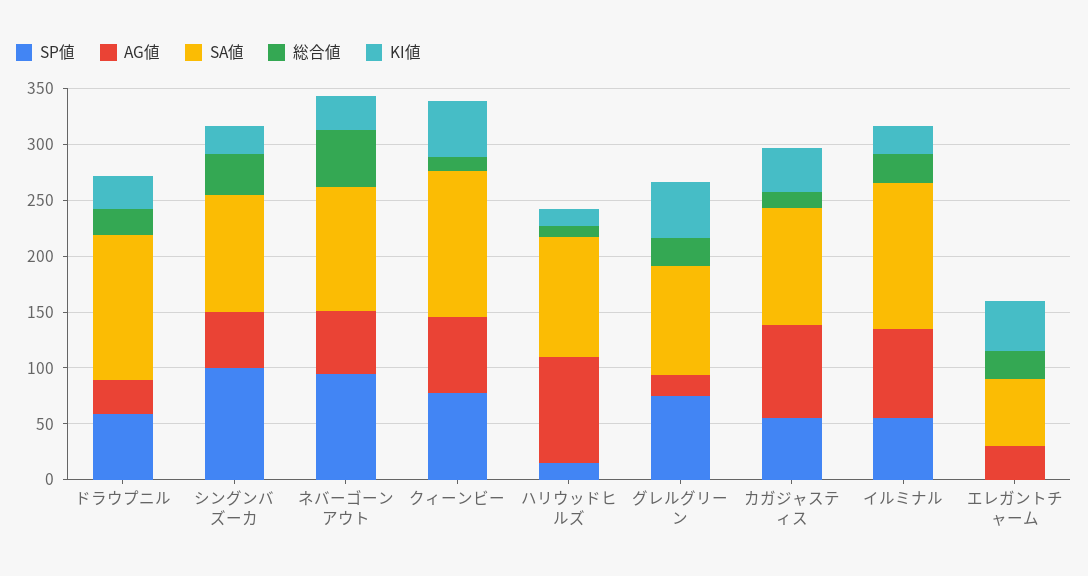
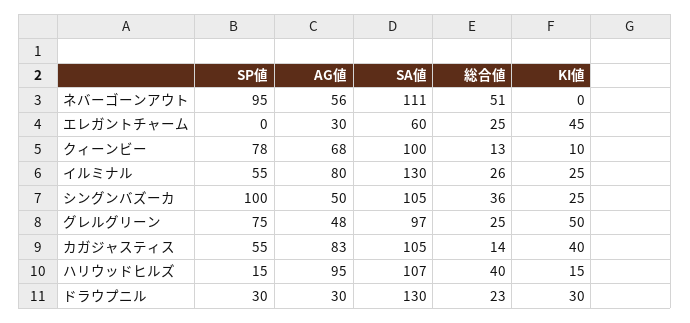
SP値, ドラウプニル: 60 -> 30
KI値, ネバーゴーンアウト: 30 -> 0
SA値, クィーンビー: 130 -> 100
KI値, クィーンビー: 50 -> 10
総合値, ハリウッドヒルズ: 10 -> 40
AG値, グレルグリーン: 20 -> 48

